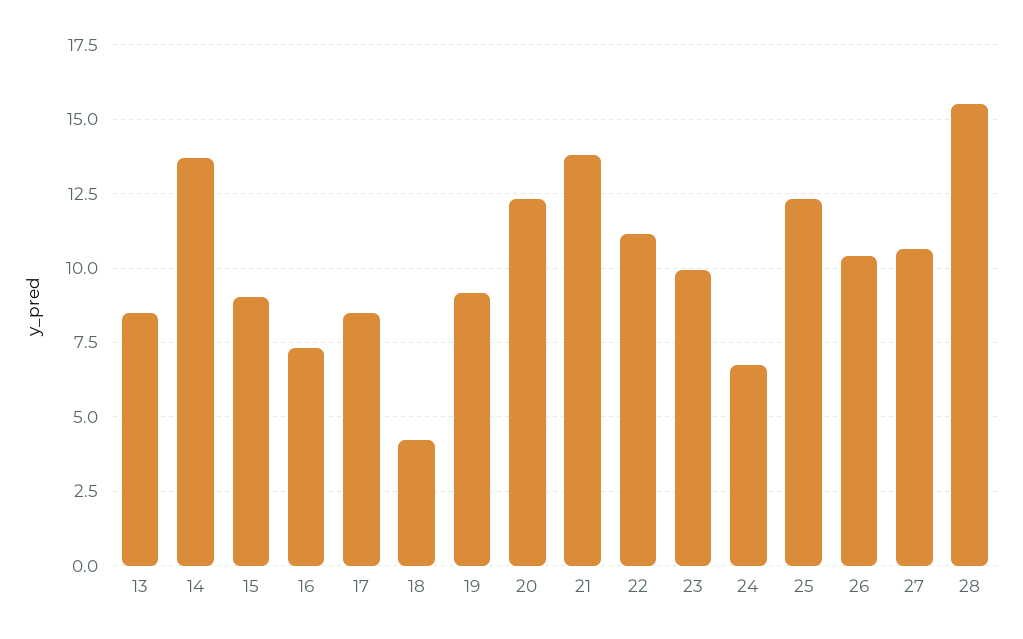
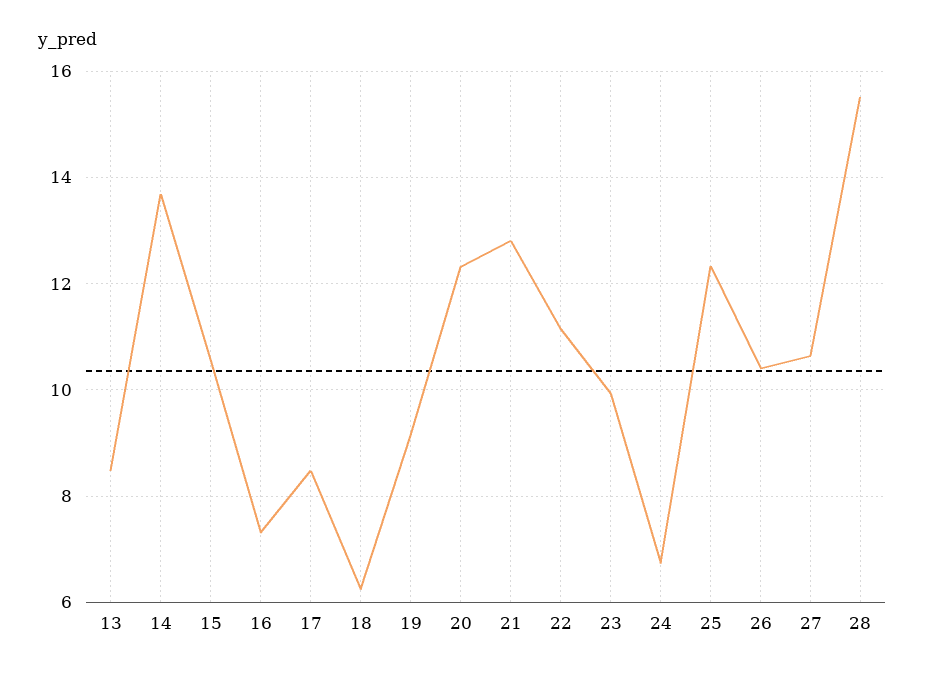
15: 9 -> 10.6
18: 4.25 -> 6.2
21: 13.75 -> 12.8

